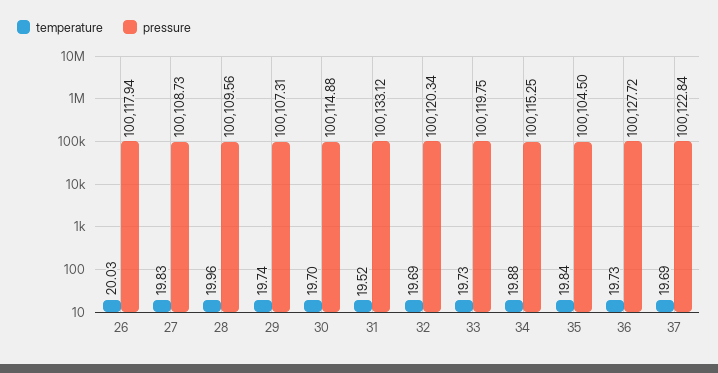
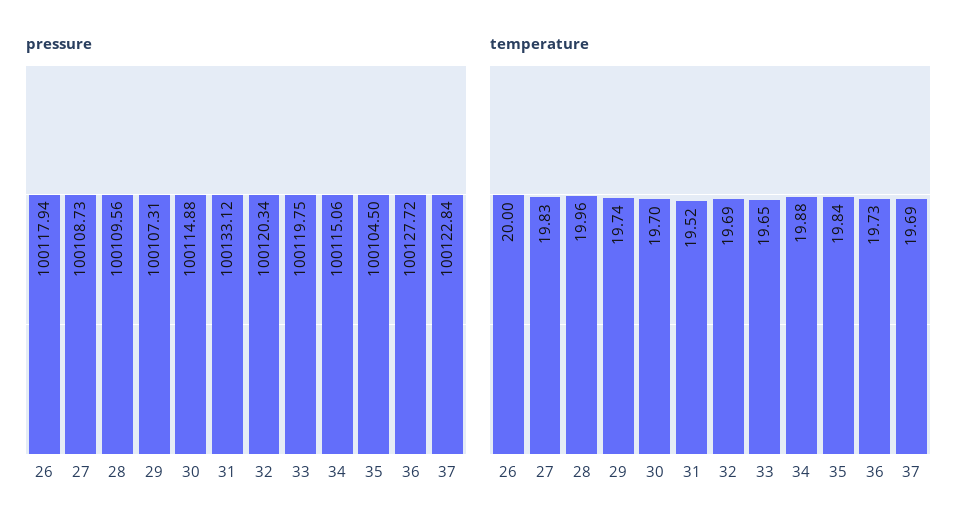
temperature, 26: 20.03 -> 20
temperature, 33: 19.73 -> 19.65
pressure, 34: 100115.25 -> 100115.06

